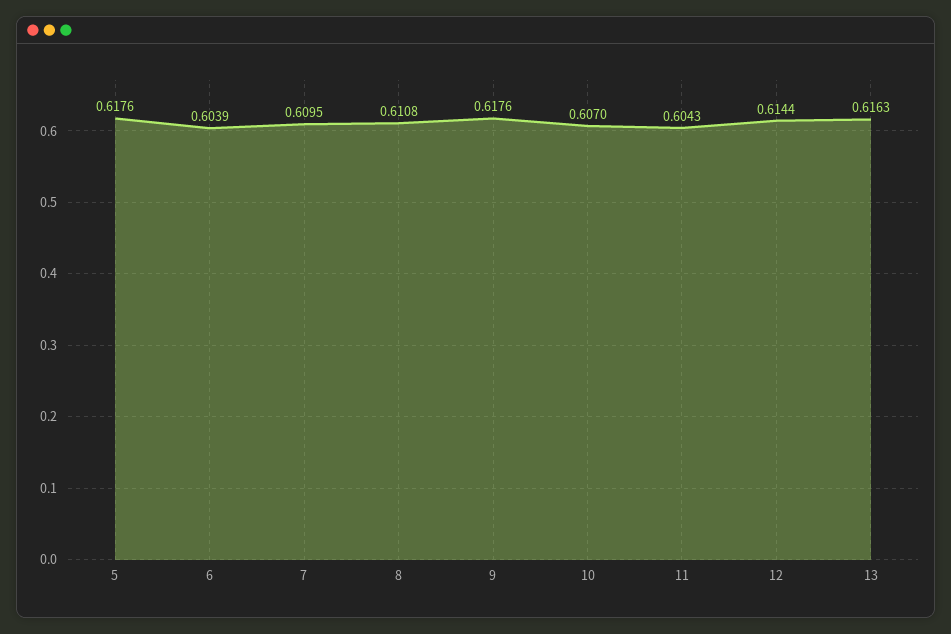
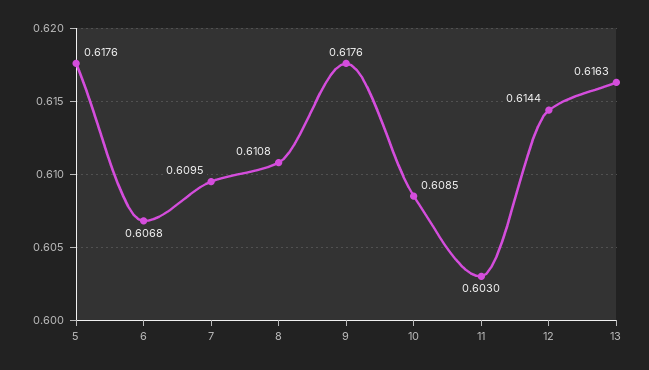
6: 0.6039 -> 0.6068
10: 0.607 -> 0.6085
11: 0.6043 -> 0.603

